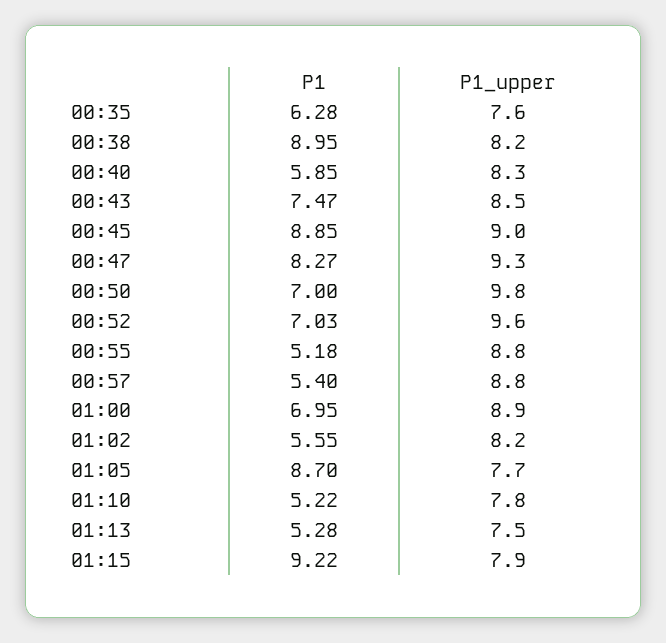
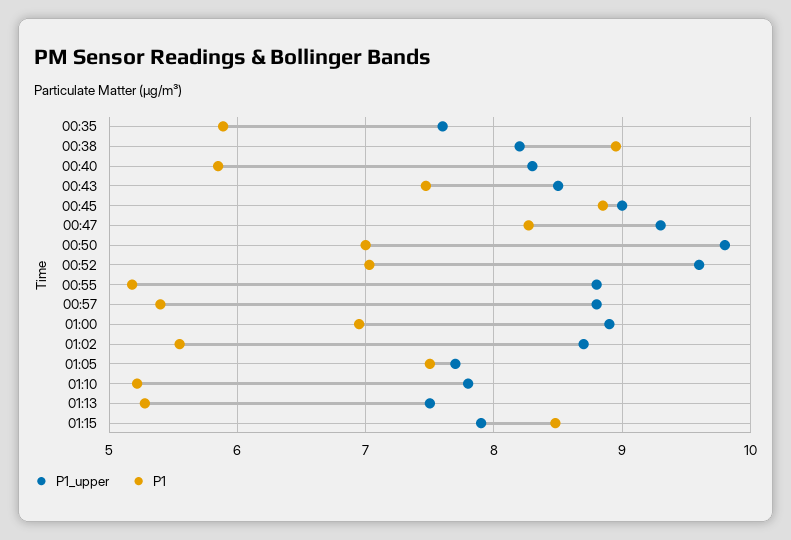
P1, 00:35: 6.28 -> 5.9
P1_upper, 01:02: 8.2 -> 8.7
P1, 01:05: 8.7 -> 7.5
P1, 01:15: 9.22 -> 8.5

